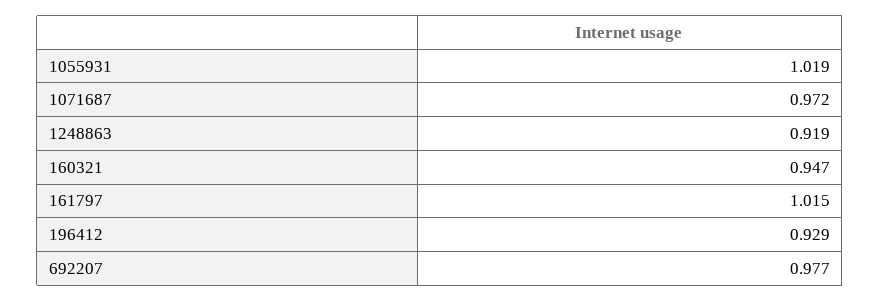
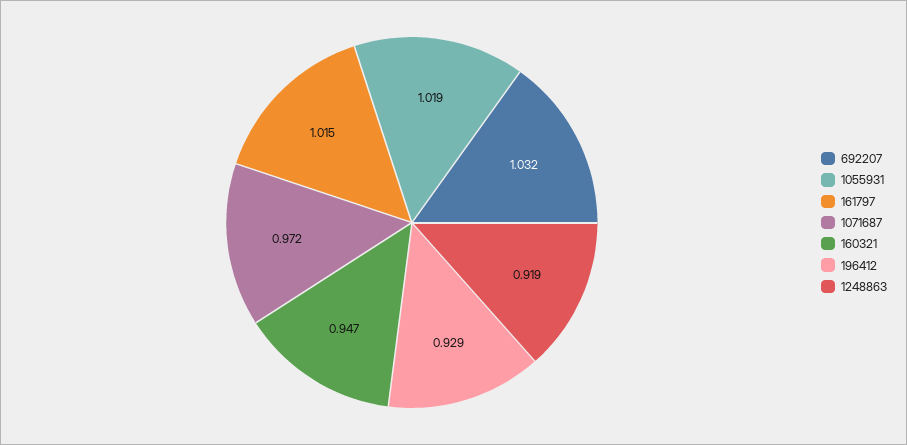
692207: 0.977 -> 1.032

